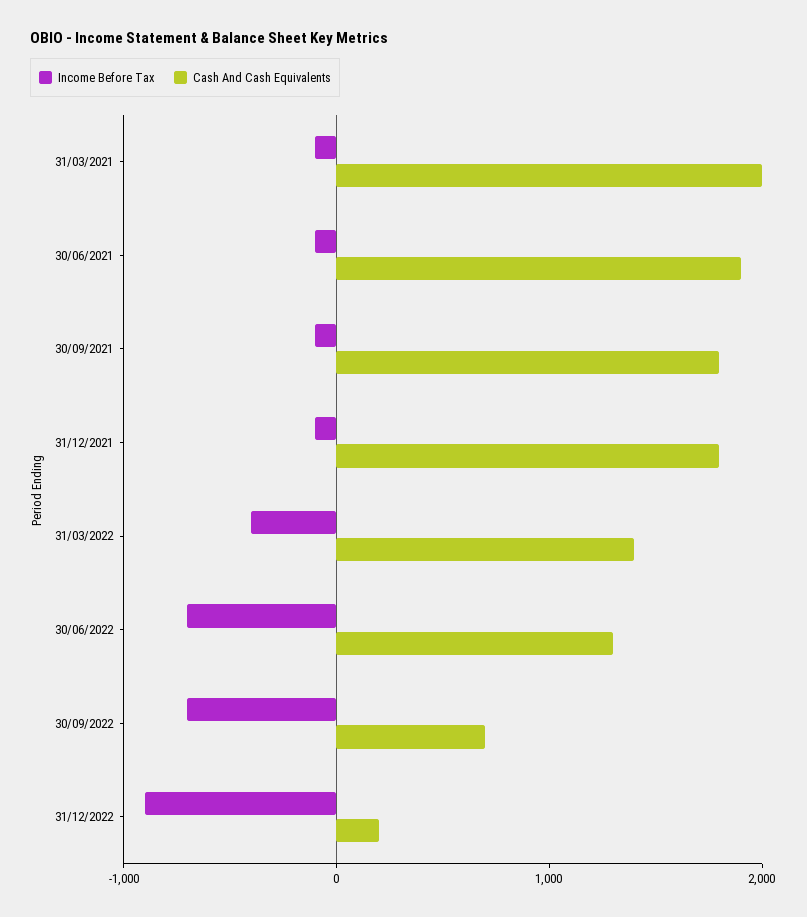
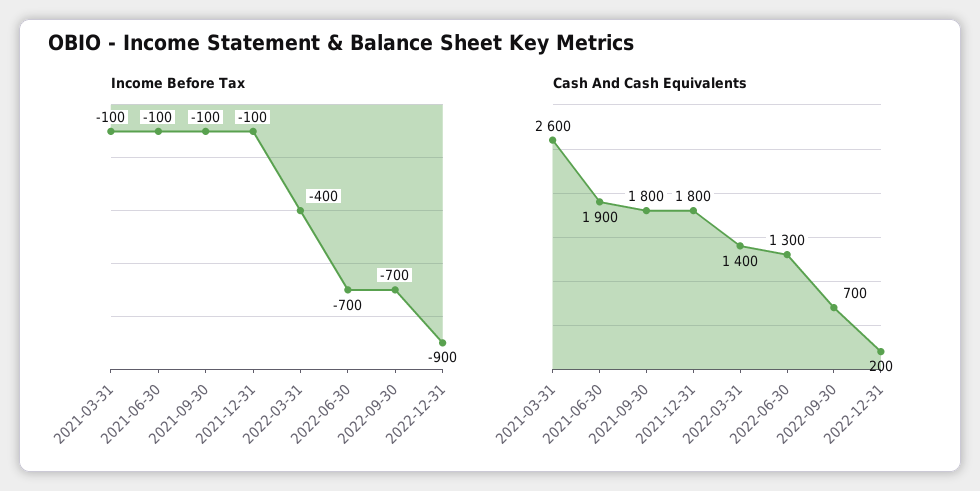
Cash And Cash Equivalents, 31/03/2021: 2000 -> 2600

